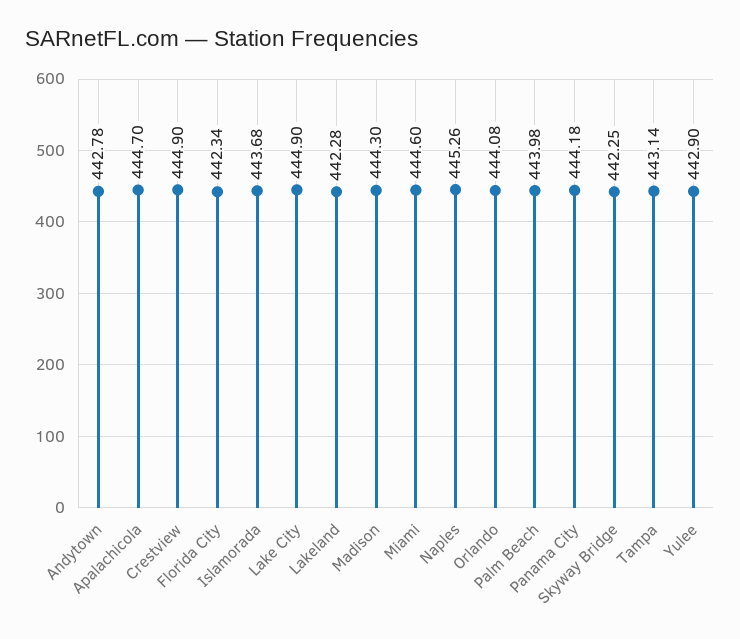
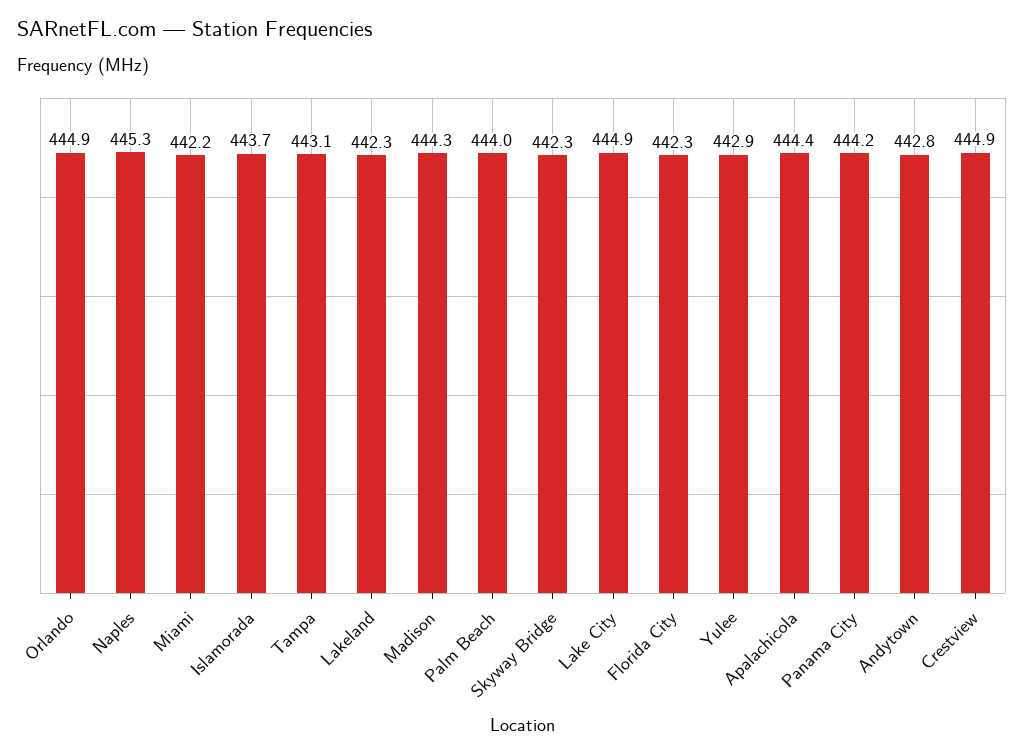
Apalachicola: 444.7 -> 444.4
Miami: 444.6 -> 442.2
Orlando: 444.08 -> 444.9

